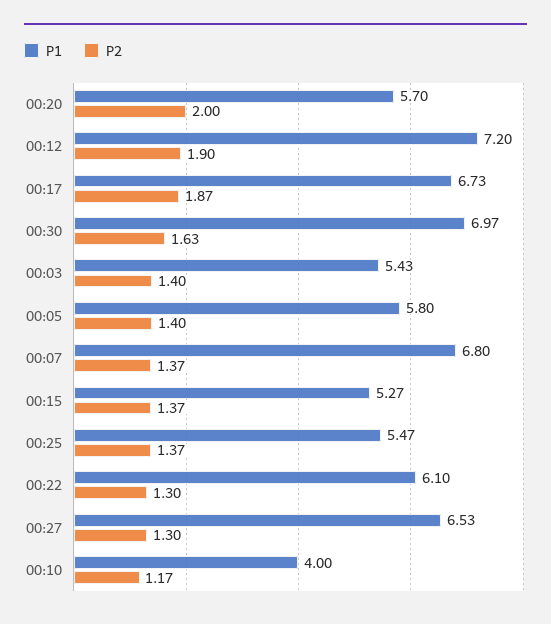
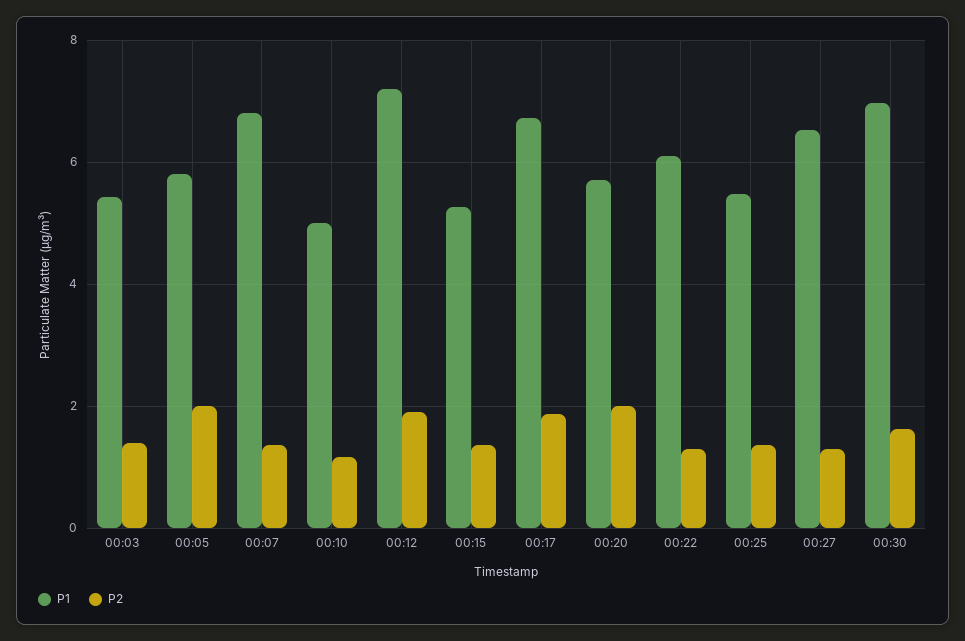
P2, 00:05: 1.4 -> 2
P1, 00:10: 4 -> 5

